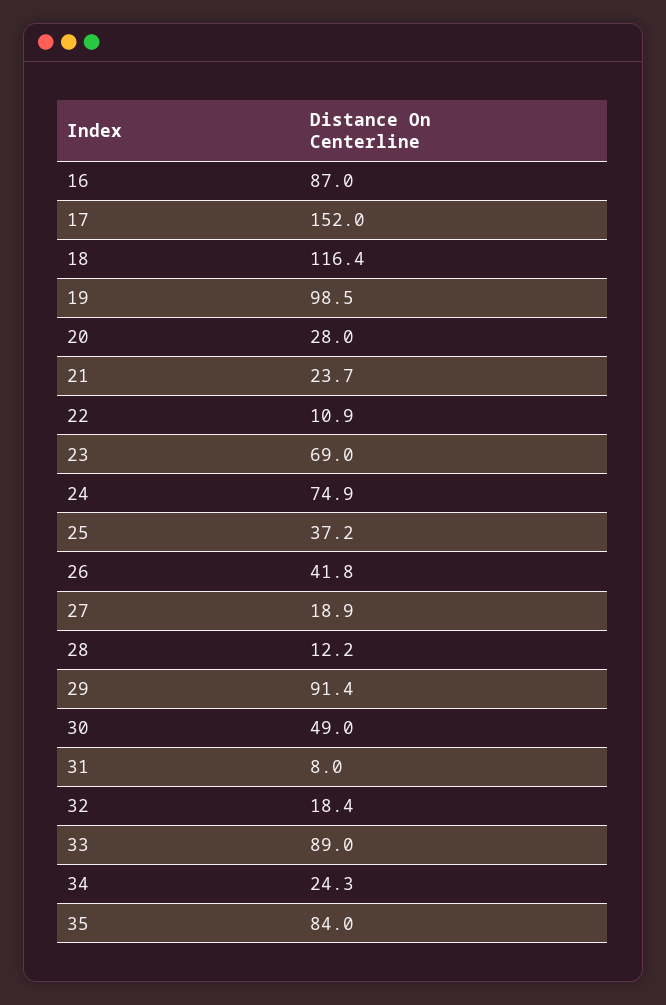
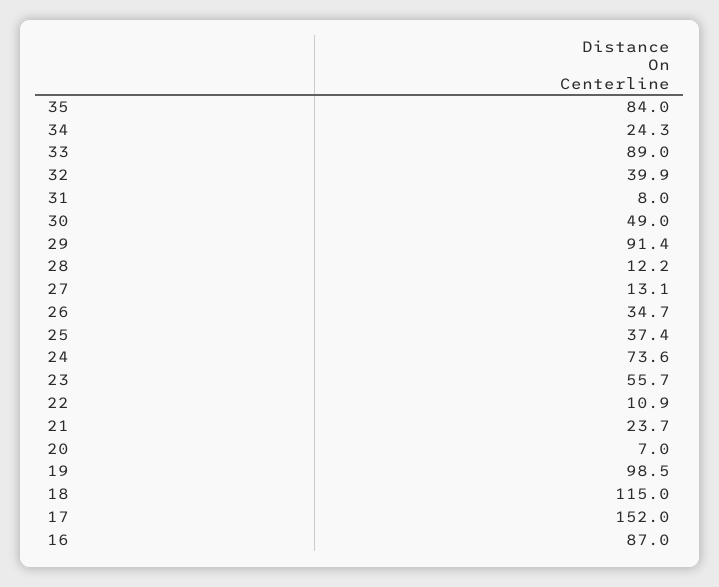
18: 116.4 -> 115
20: 28 -> 7
23: 69 -> 55.7
24: 74.9 -> 73.6
25: 37.2 -> 37.4
26: 41.8 -> 34.7
27: 18.9 -> 13.1
32: 18.4 -> 39.9

